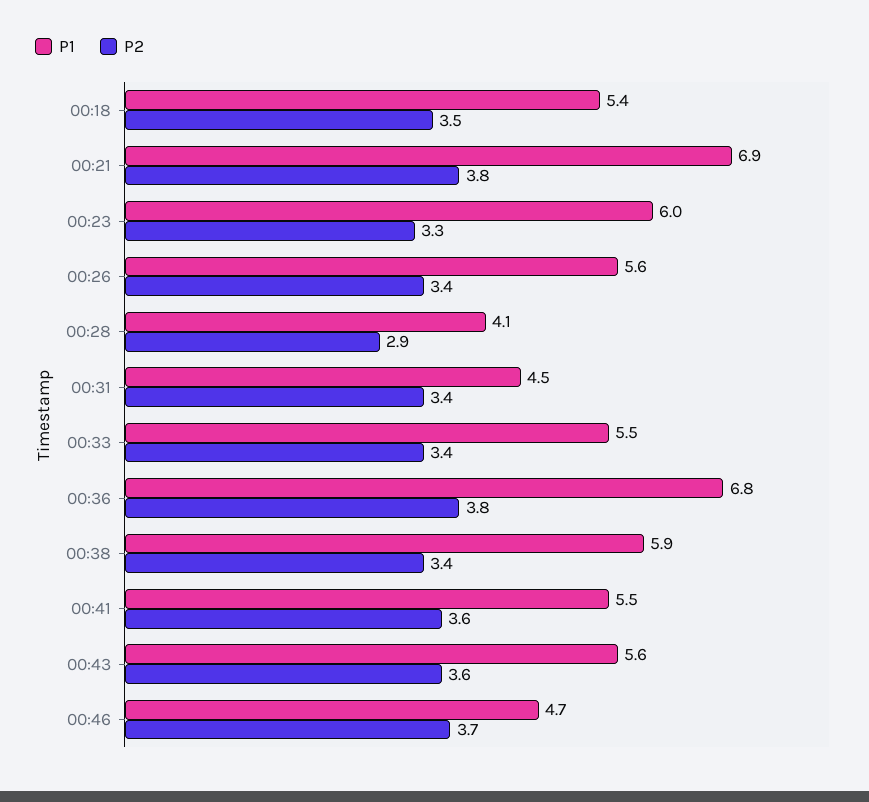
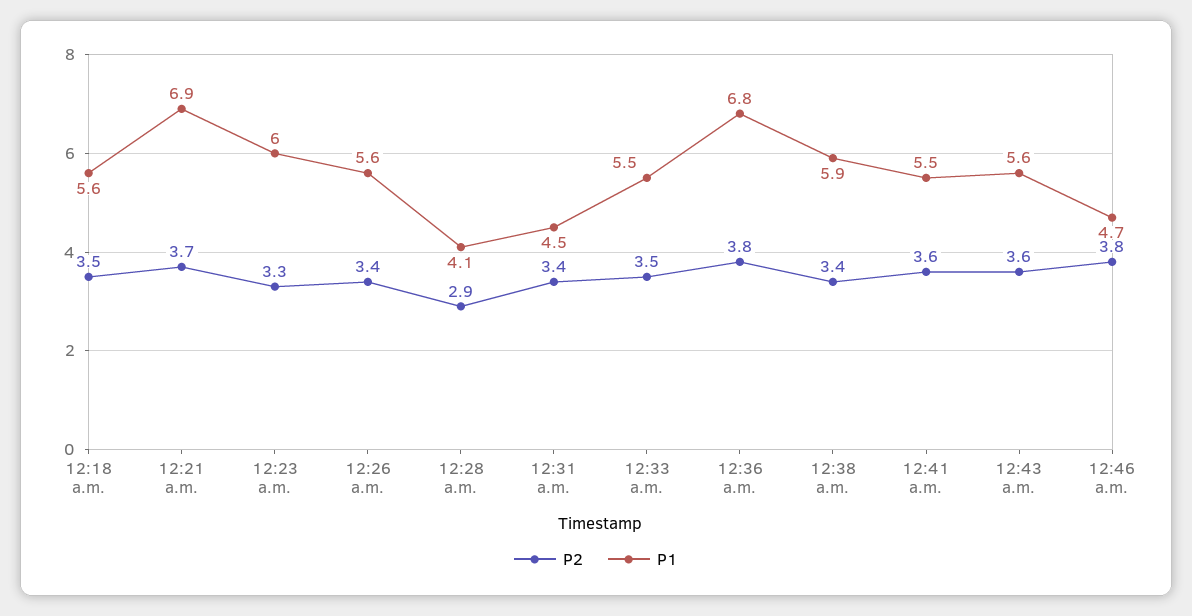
P1, 00:18: 5.4 -> 5.6
P2, 00:21: 3.8 -> 3.7
P2, 00:33: 3.4 -> 3.5
P2, 00:46: 3.7 -> 3.8

